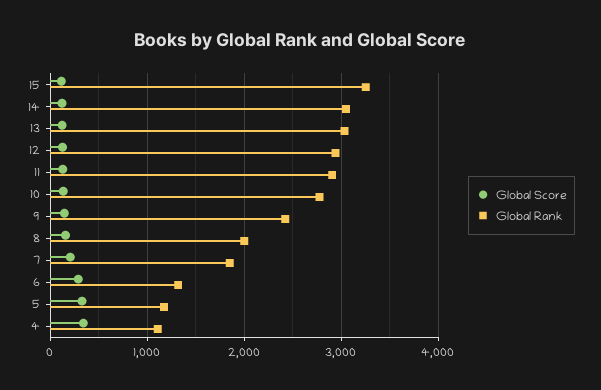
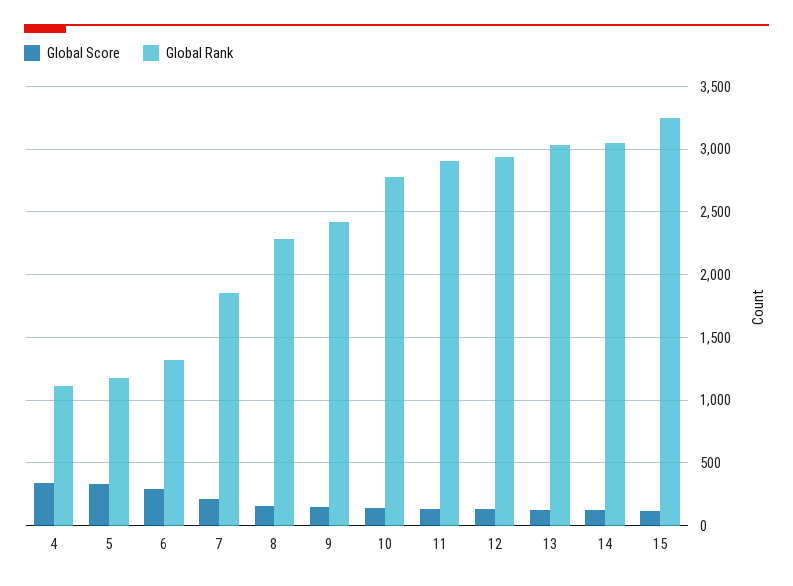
Global Rank, 8: 2000 -> 2300

